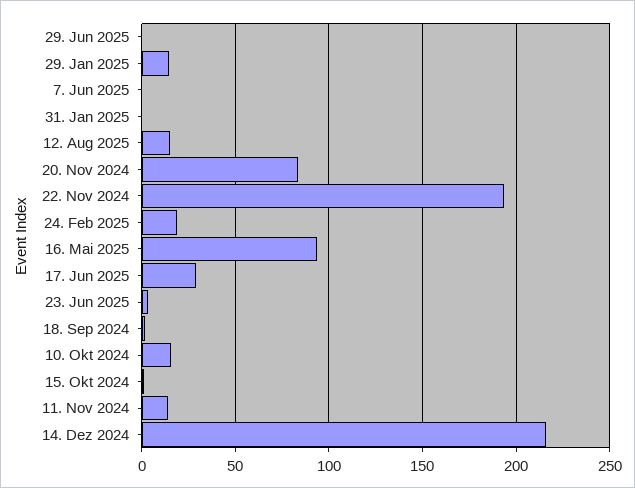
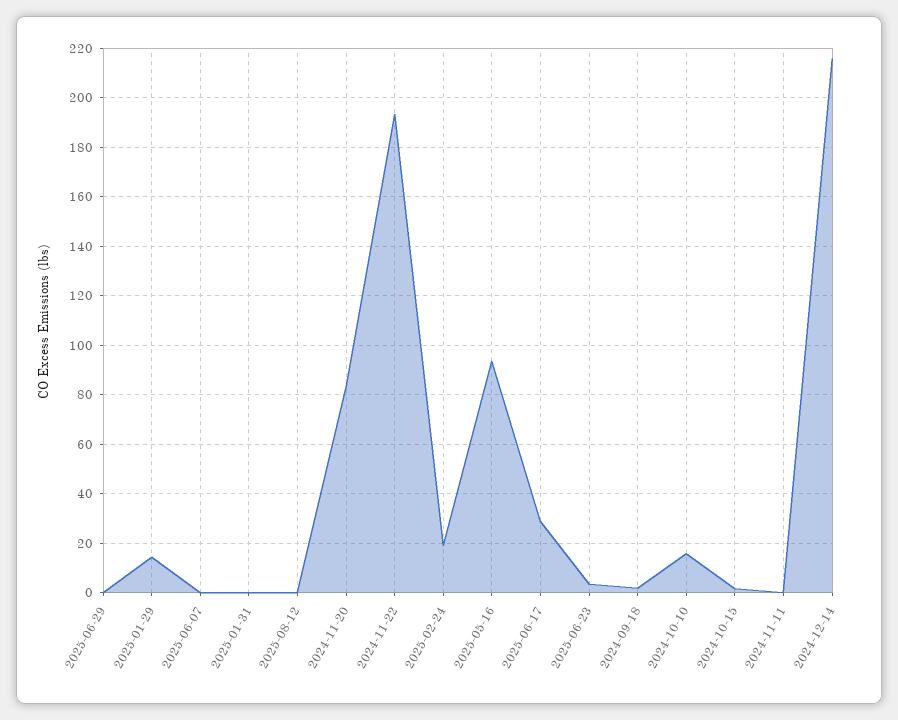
12. Aug 2025: 15 -> 0
11. Nov 2024: 15 -> 0

